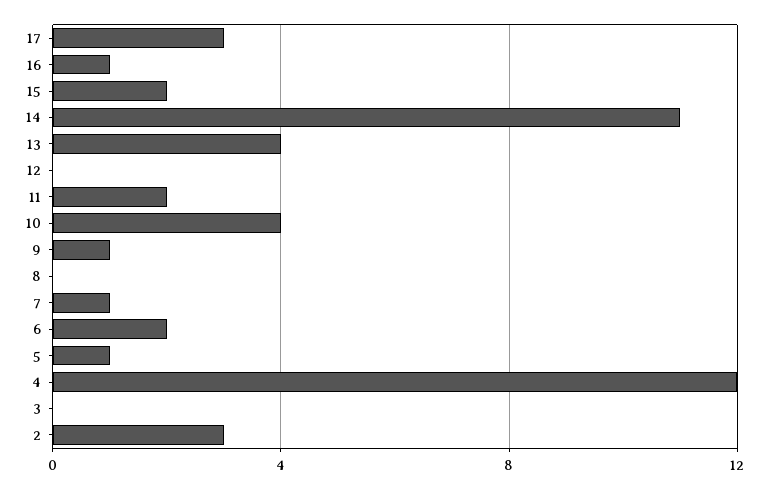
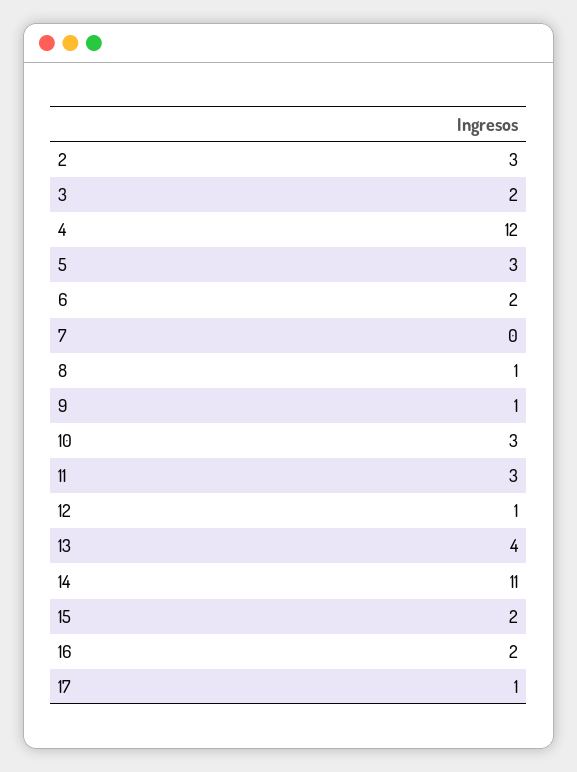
17: 3 -> 1
16: 1 -> 2
12: 0 -> 1
11: 2 -> 3
10: 4 -> 3
8: 0 -> 1
7: 1 -> 0
5: 1 -> 3
3: 0 -> 2

